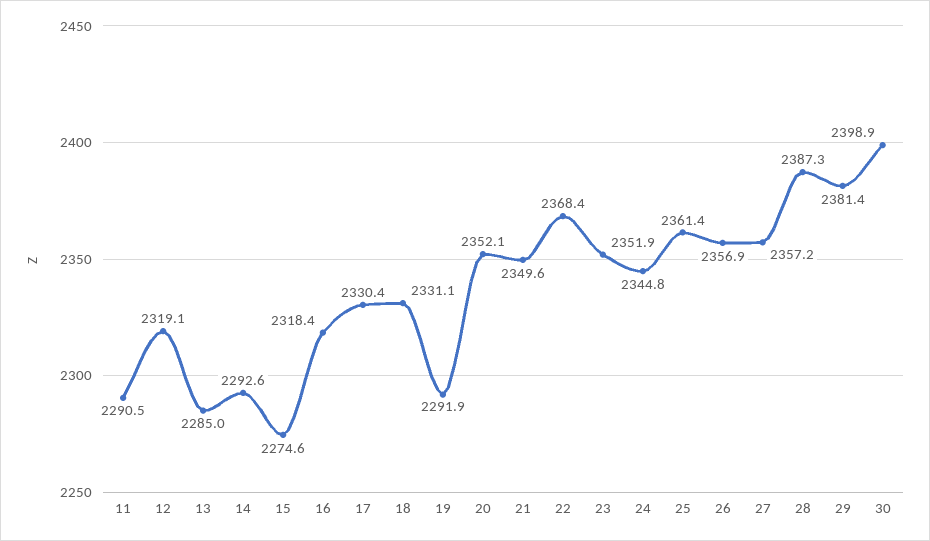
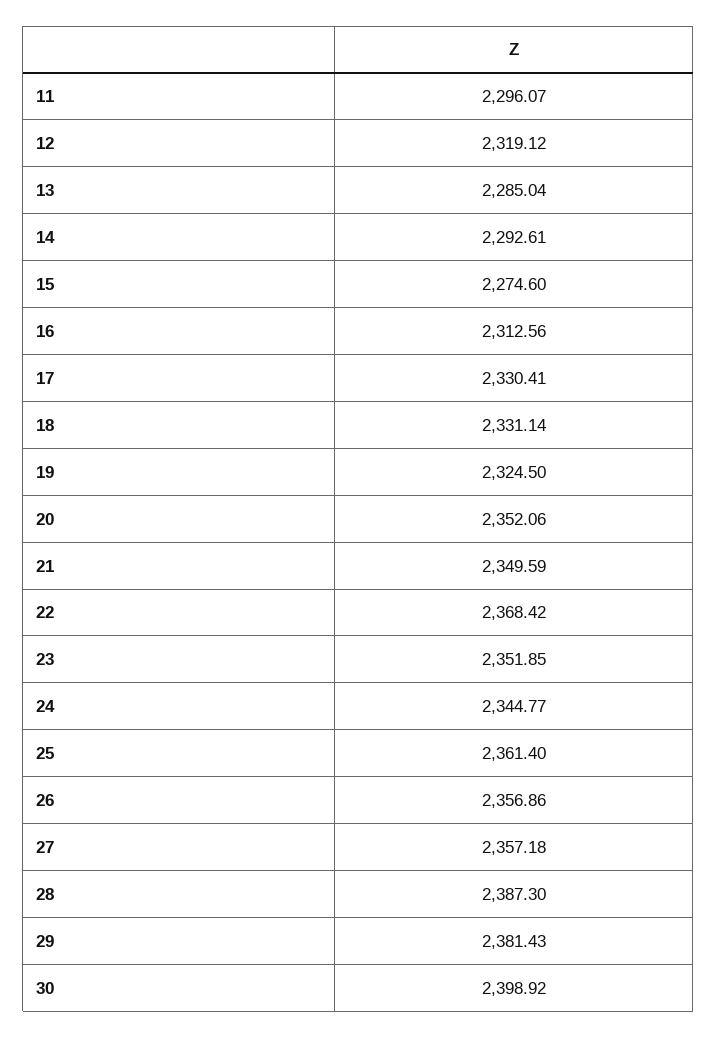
11: 2290.5 -> 2296.07
16: 2318.4 -> 2312.56
19: 2291.9 -> 2324.5

